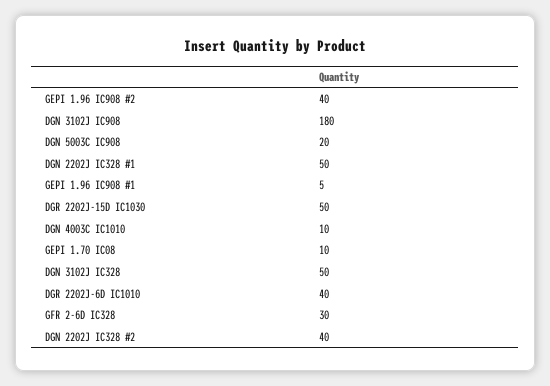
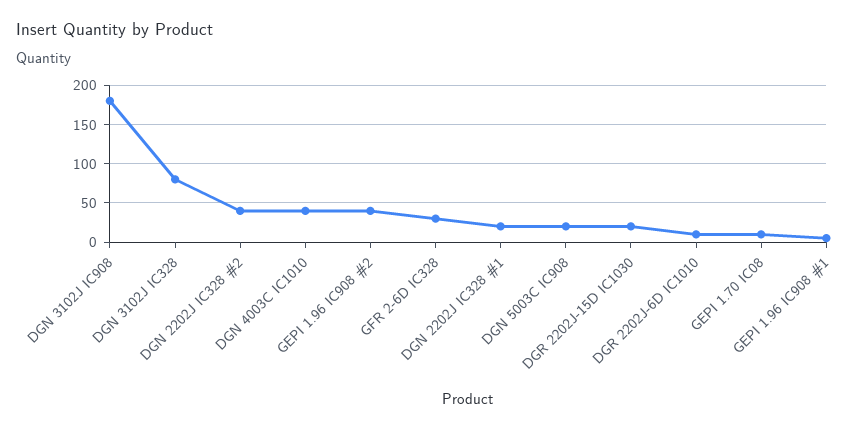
DGN 2202J IC328 #1: 50 -> 20
DGR 2202J-15D IC1030: 50 -> 20
DGN 4003C IC1010: 10 -> 40
DGN 3102J IC328: 50 -> 80
DGR 2202J-6D IC1010: 40 -> 10

